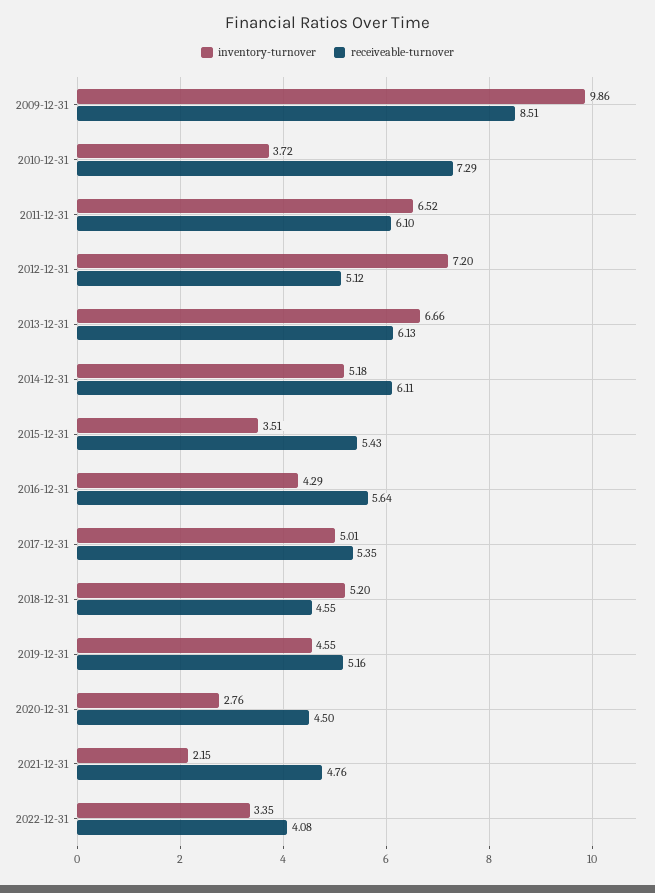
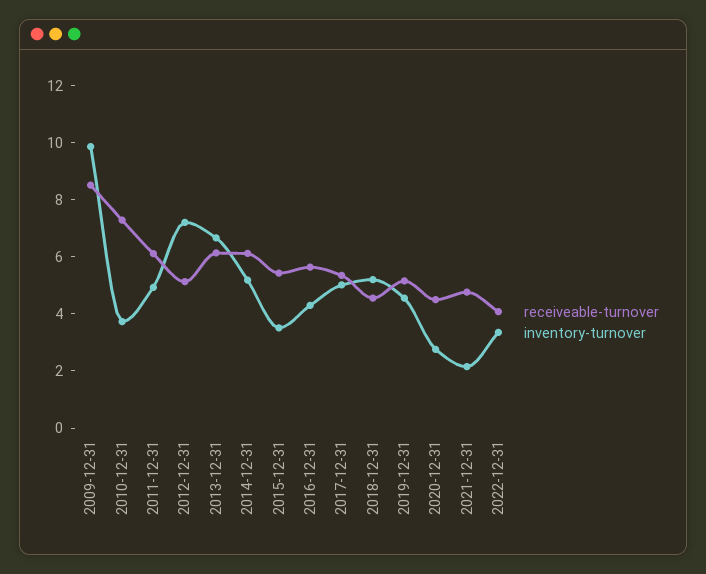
inventory-turnover, 2011-12-31: 6.52 -> 5

